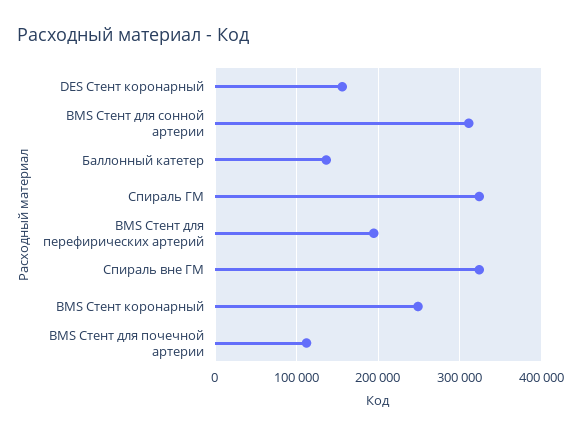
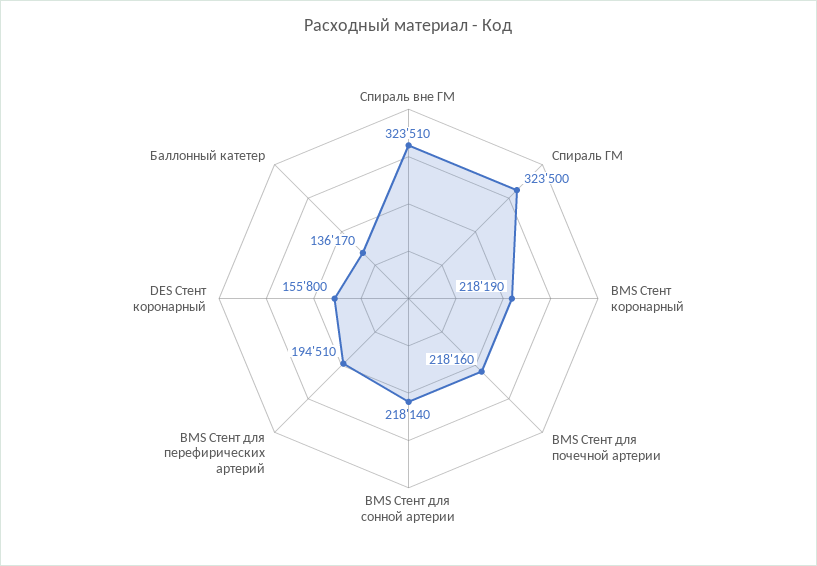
BMS Стент для сонной артерии: 310000 -> 218140
BMS Стент коронарный: 250000 -> 218190
BMS Стент для почечной артерии: 110000 -> 218160

